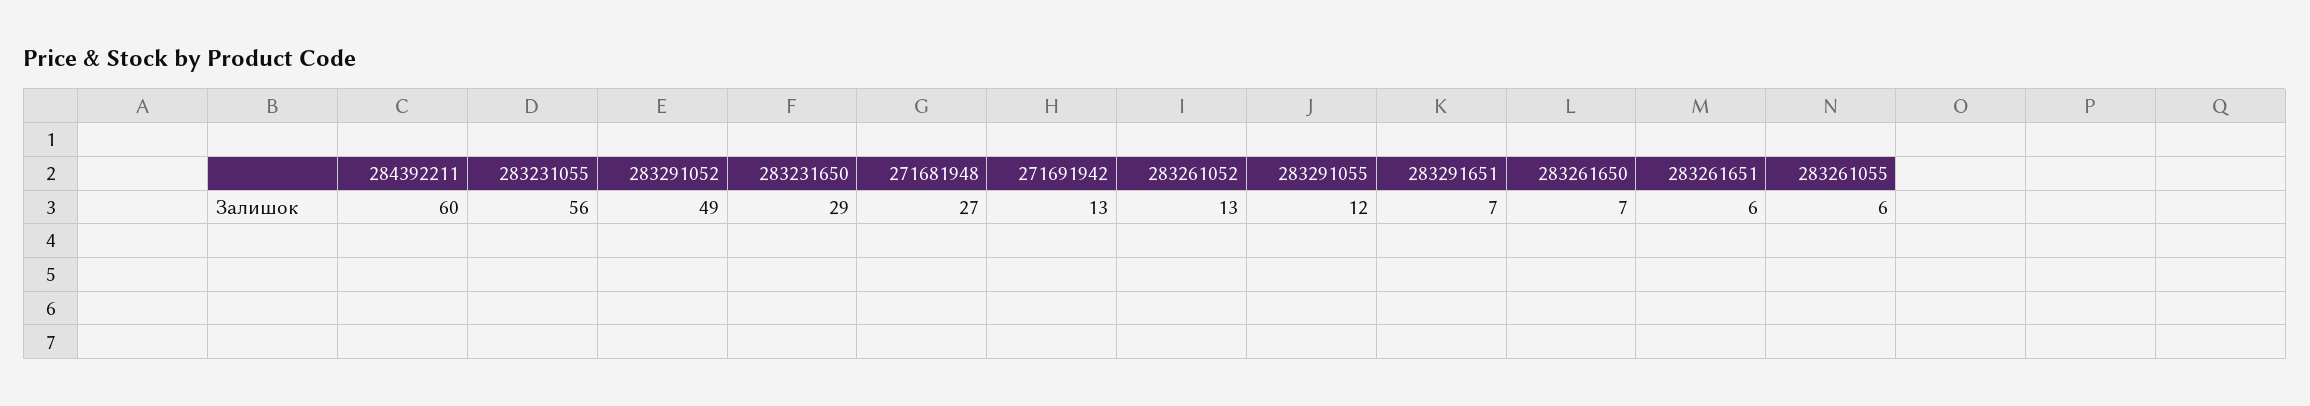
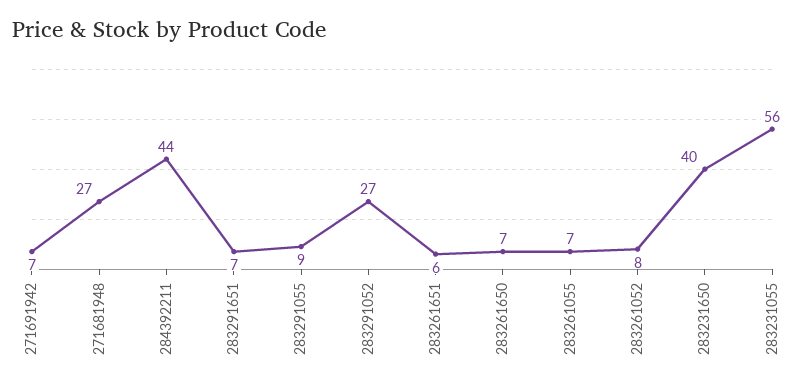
284392211: 60 -> 44
283291052: 49 -> 27
283231650: 29 -> 40
271691942: 13 -> 7
283261052: 13 -> 8
283291055: 12 -> 9
283261055: 6 -> 7

